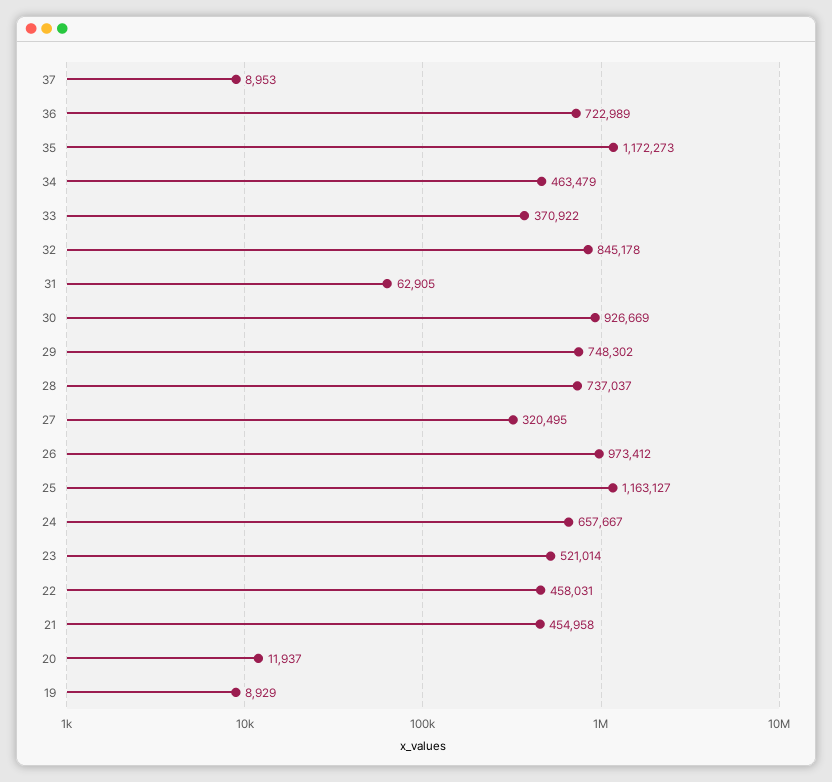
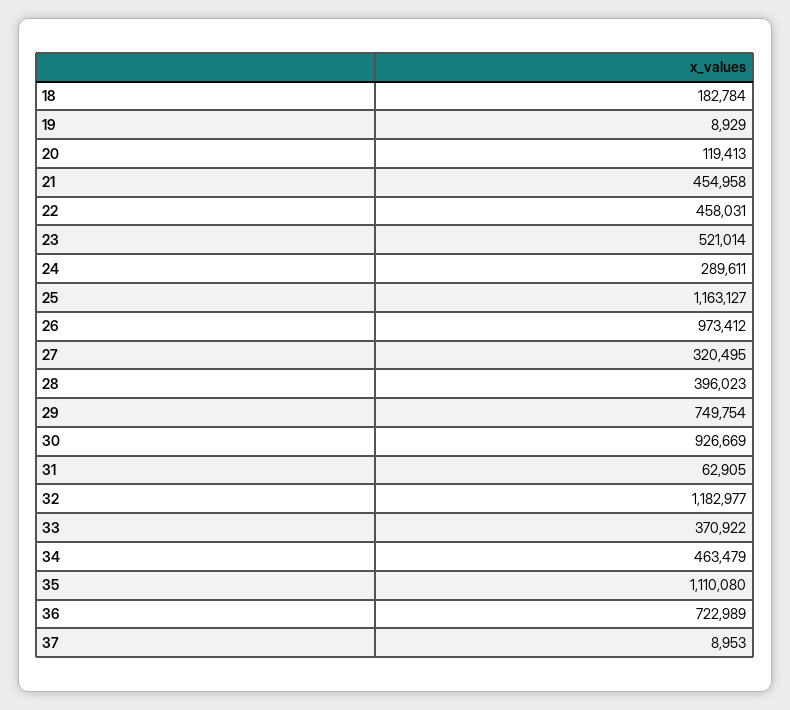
35: 1172273 -> 1110080
32: 845178 -> 1182977
29: 748302 -> 749754
28: 737037 -> 396023
24: 657667 -> 289611
20: 11937 -> 119413
18: none -> 182784

